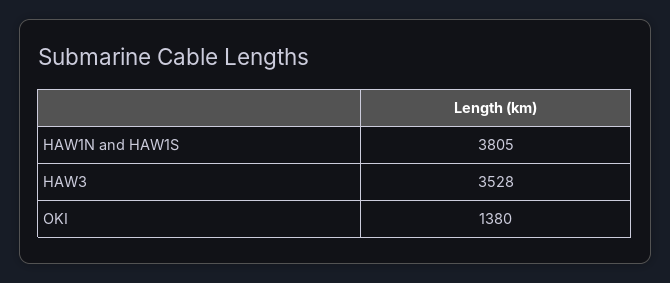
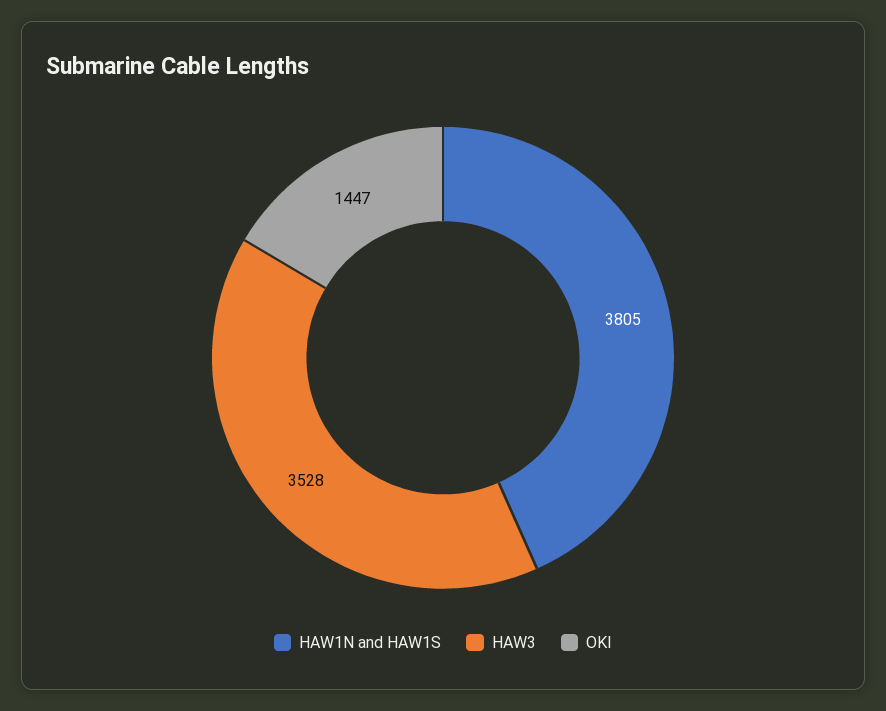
OKI: 1380 -> 1447

